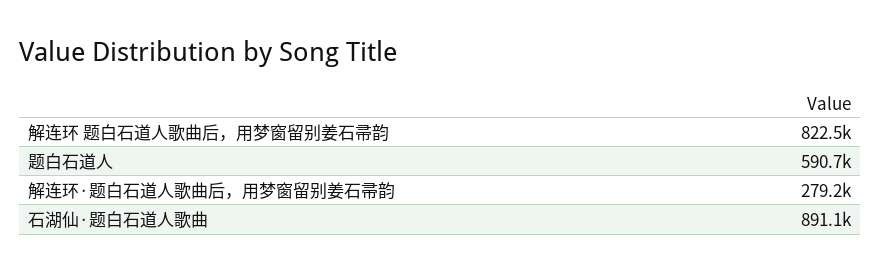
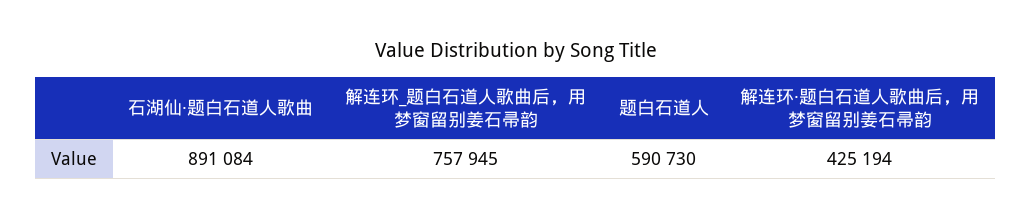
解连环 题白石道人歌曲后，用梦窗留别姜石帚韵: 822500 -> 757945
解连环·题白石道人歌曲后，用梦窗留别姜石帚韵: 279200 -> 425194

